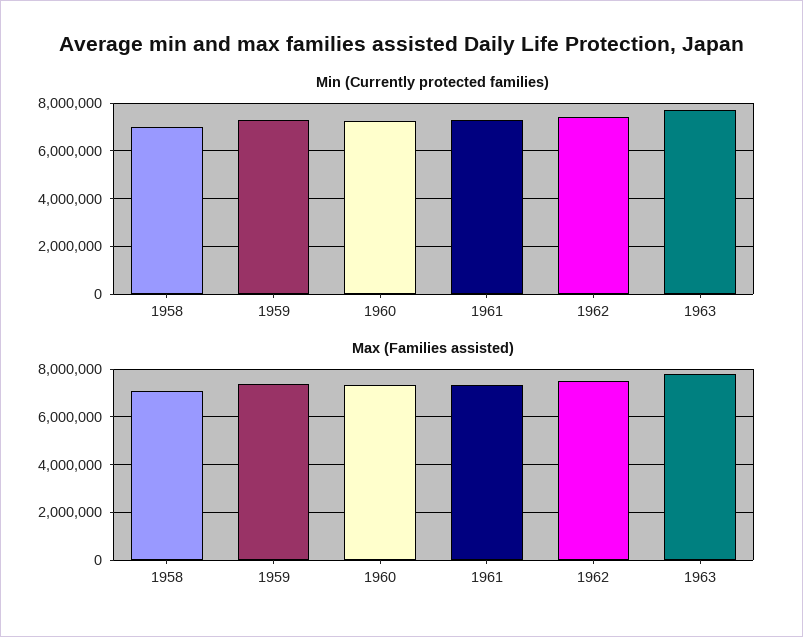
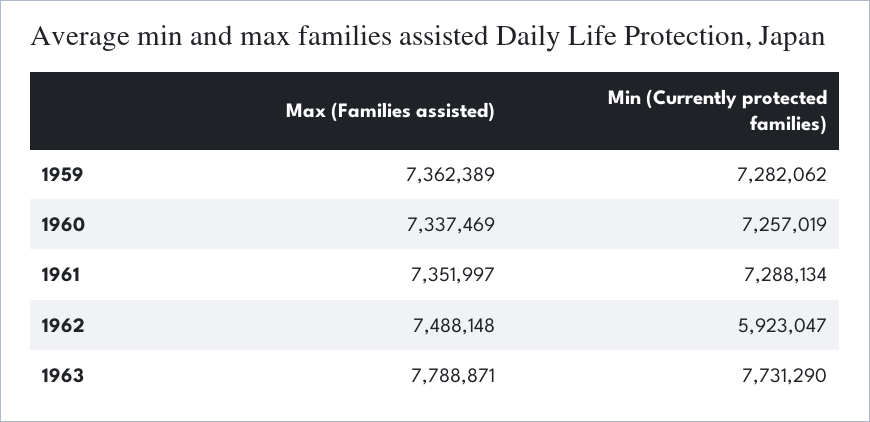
Min (Currently protected families), 1958: 7000000 -> none
Min (Currently protected families), 1962: 7500000 -> 5923047
Max (Families assisted), 1958: 7000000 -> none

